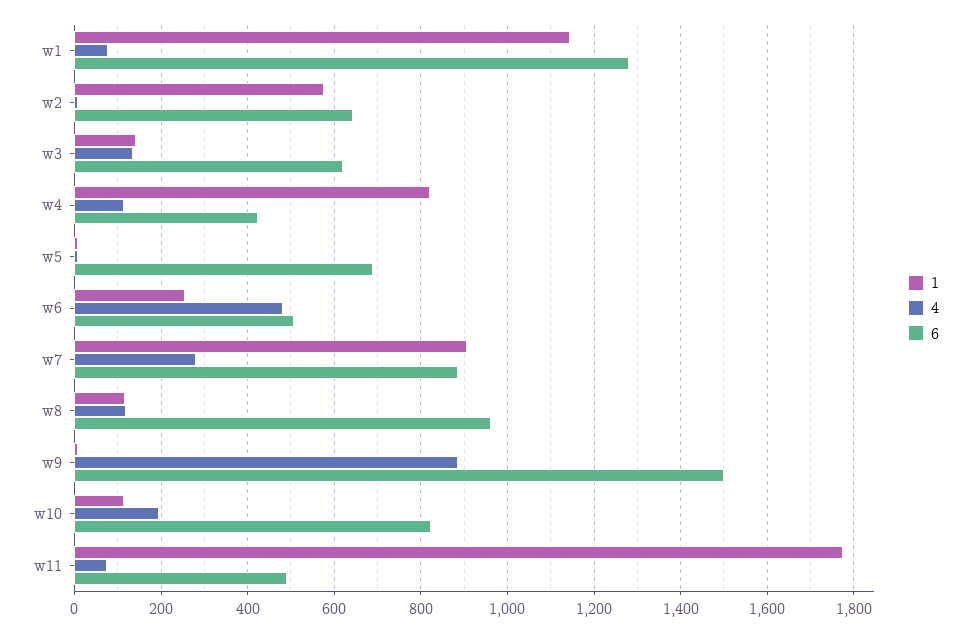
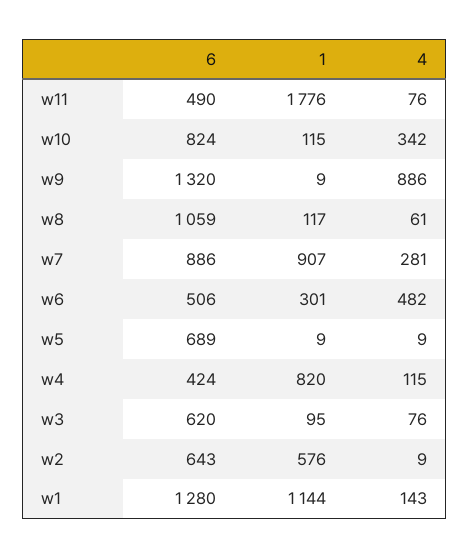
4, w1: 80 -> 143
1, w3: 140 -> 95
4, w3: 140 -> 76
1, w6: 260 -> 301
4, w8: 120 -> 61
6, w8: 960 -> 1059
6, w9: 1500 -> 1320
4, w10: 200 -> 342

